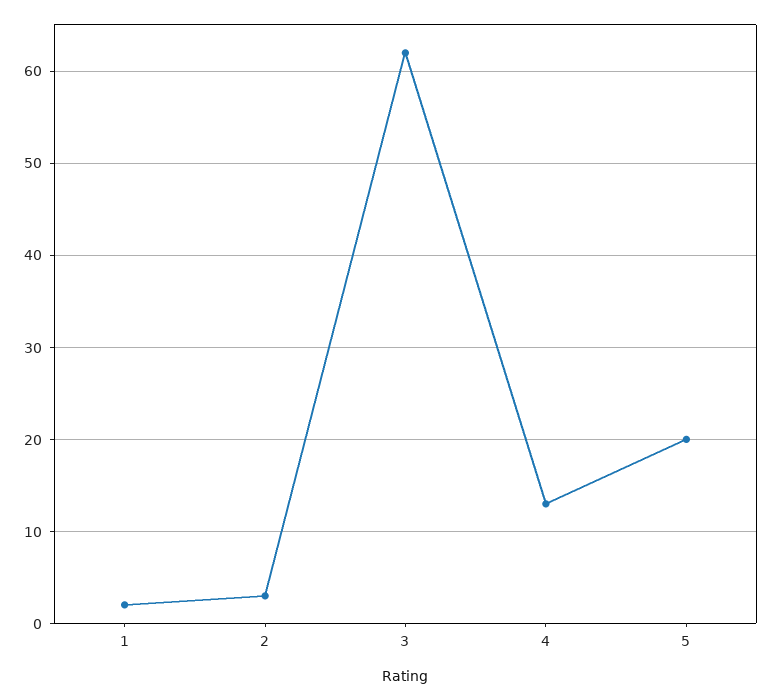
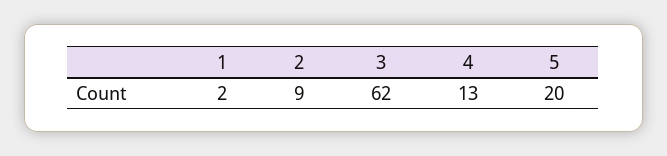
2: 3 -> 9

